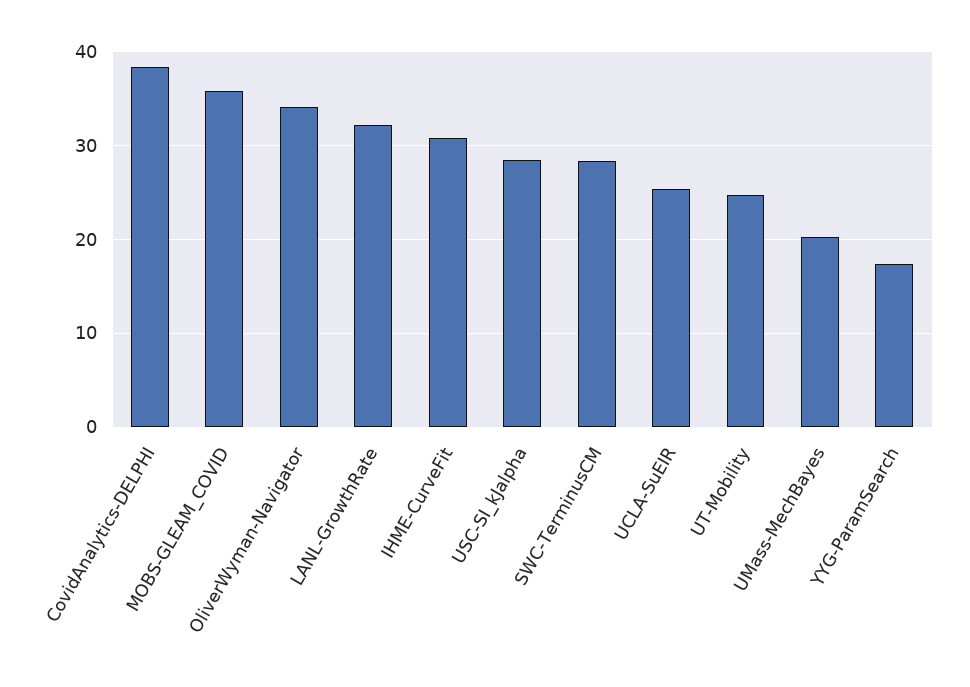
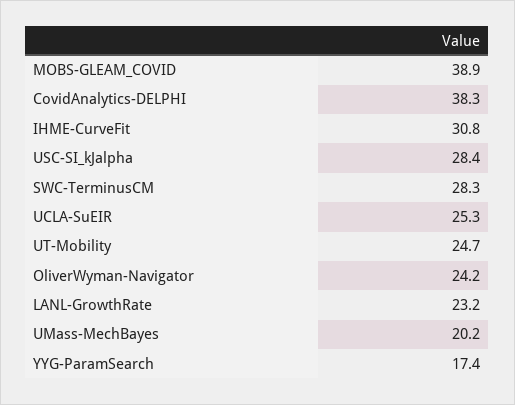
MOBS-GLEAM_COVID: 36 -> 38.9
OliverWyman-Navigator: 34 -> 24.2
LANL-GrowthRate: 32 -> 23.2

